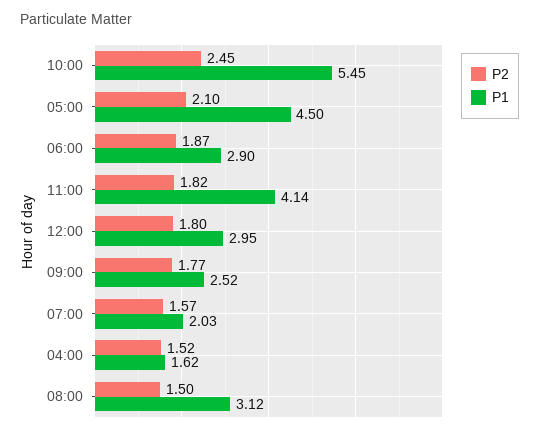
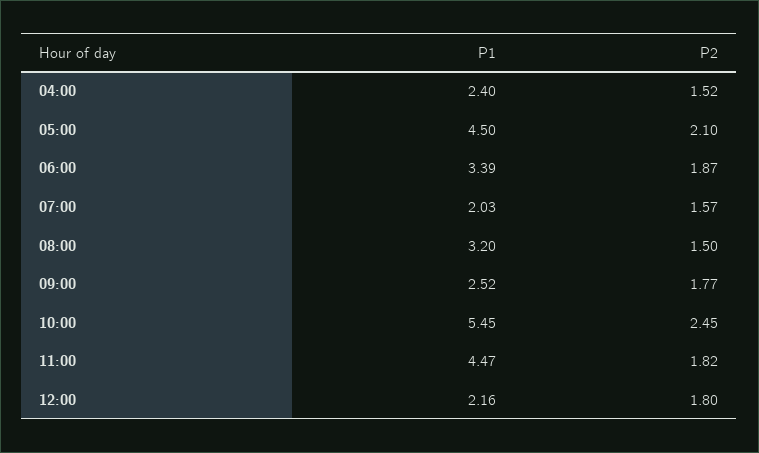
P1, 06:00: 2.9 -> 3.39
P1, 11:00: 4.14 -> 4.47
P1, 12:00: 2.95 -> 2.16
P1, 04:00: 1.62 -> 2.4
P1, 08:00: 3.12 -> 3.2

